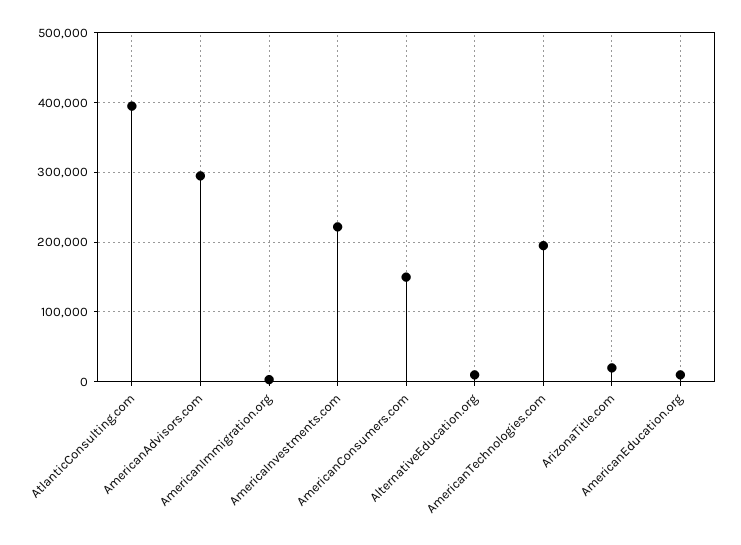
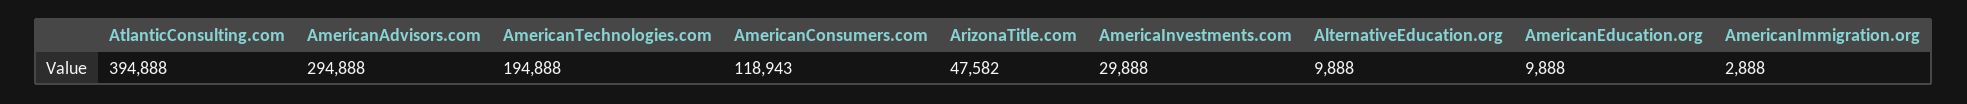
AmericaInvestments.com: 220000 -> 29888
AmericanConsumers.com: 150000 -> 118943
ArizonaTitle.com: 20000 -> 47582

